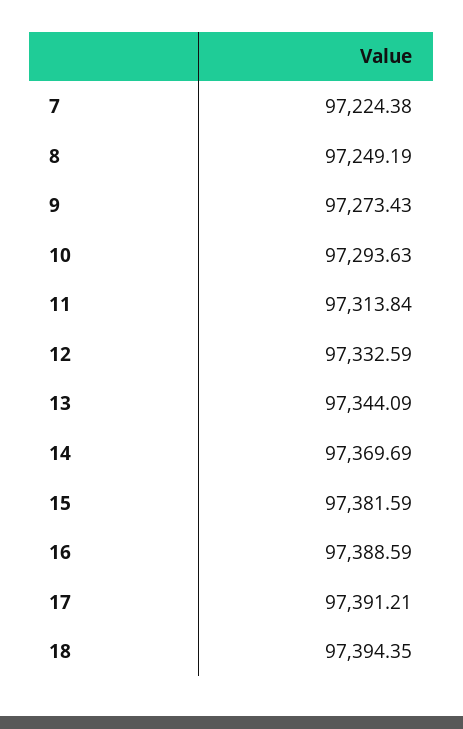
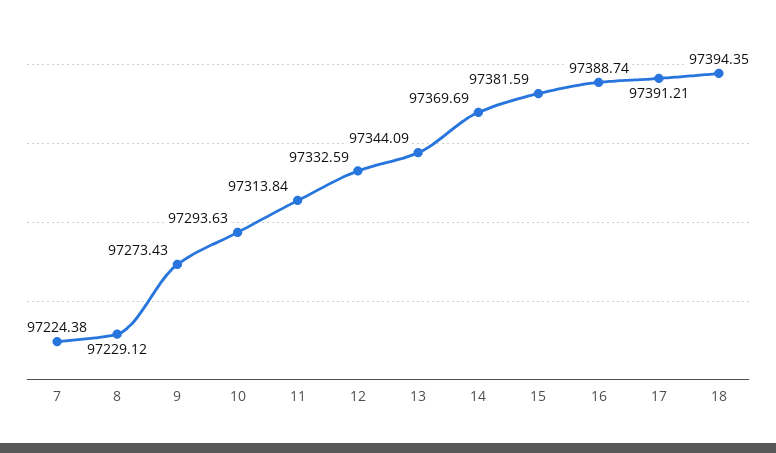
8: 97249.19 -> 97229.12
16: 97388.59 -> 97388.74

